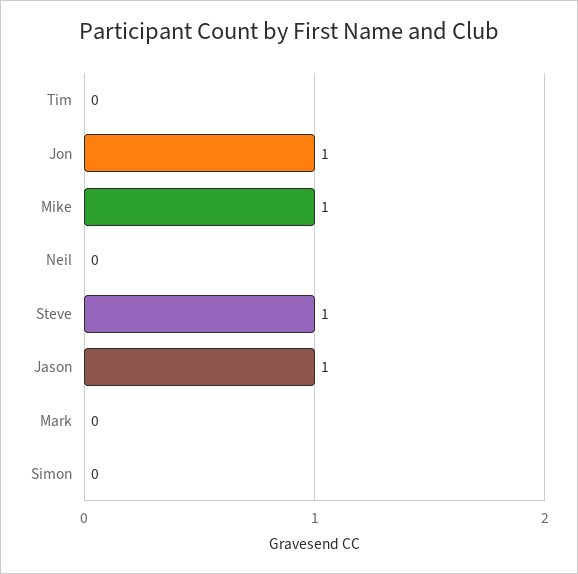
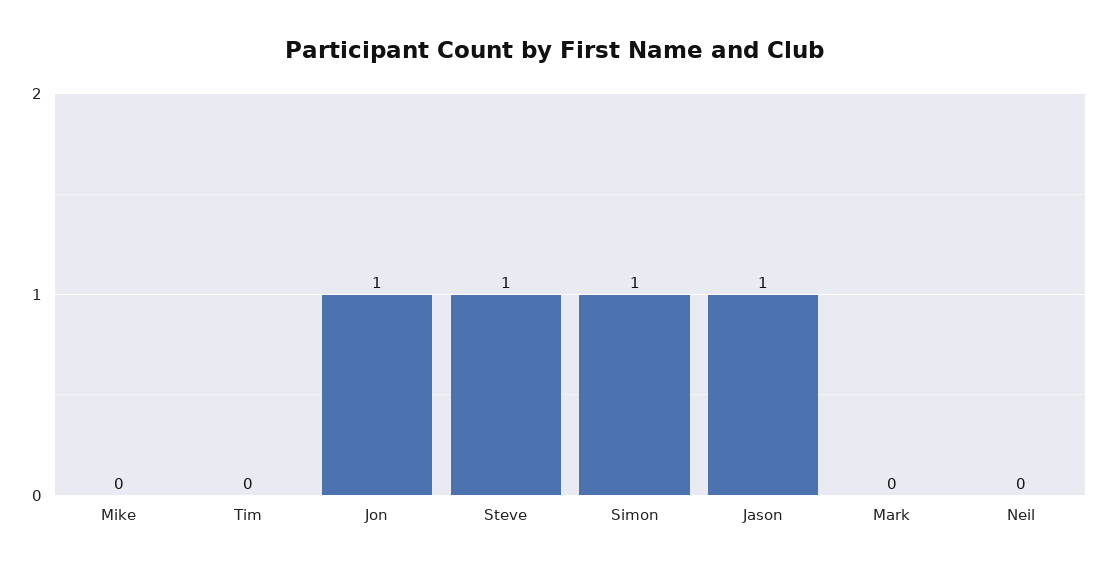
Mike: 1 -> 0
Simon: 0 -> 1

